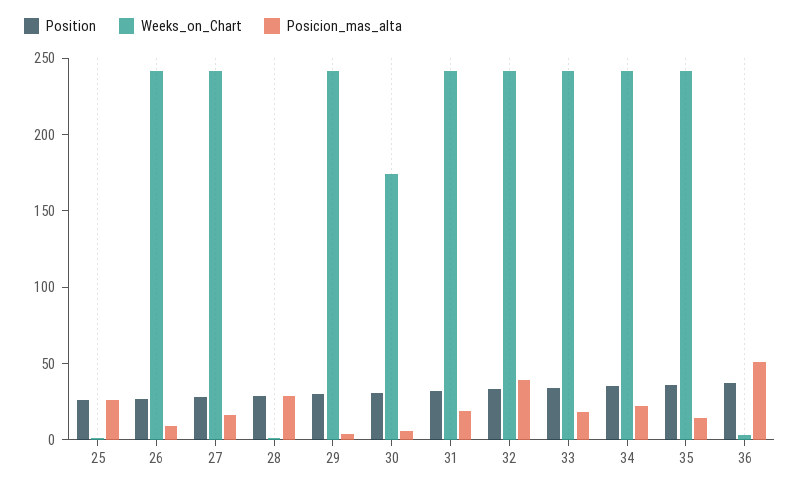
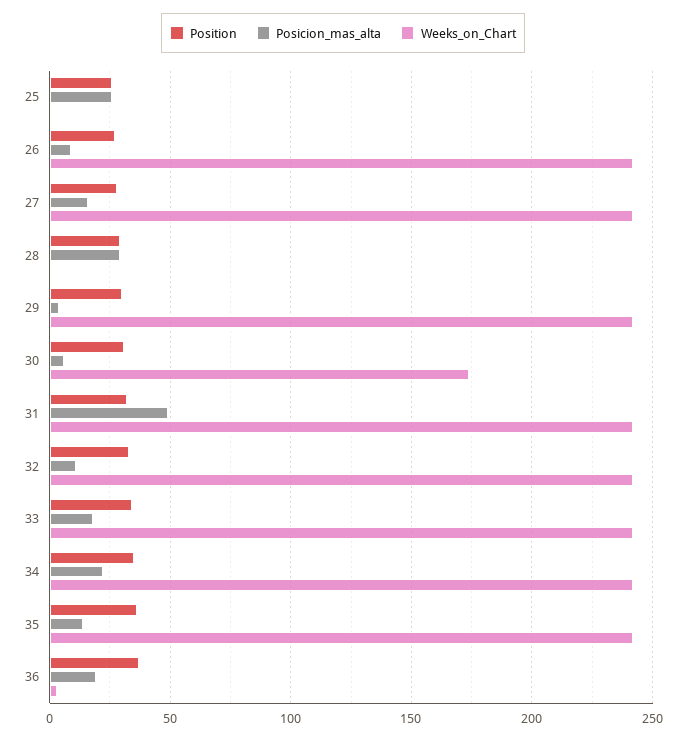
Posicion_mas_alta, 31: 20 -> 50
Posicion_mas_alta, 32: 40 -> 10
Posicion_mas_alta, 36: 50 -> 20

